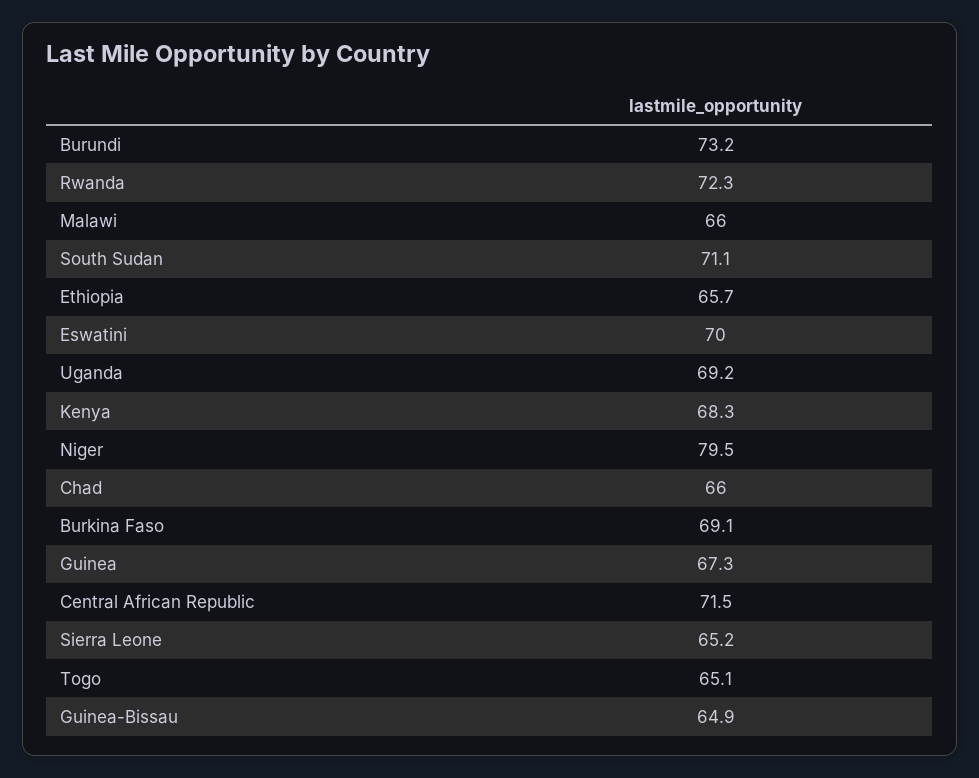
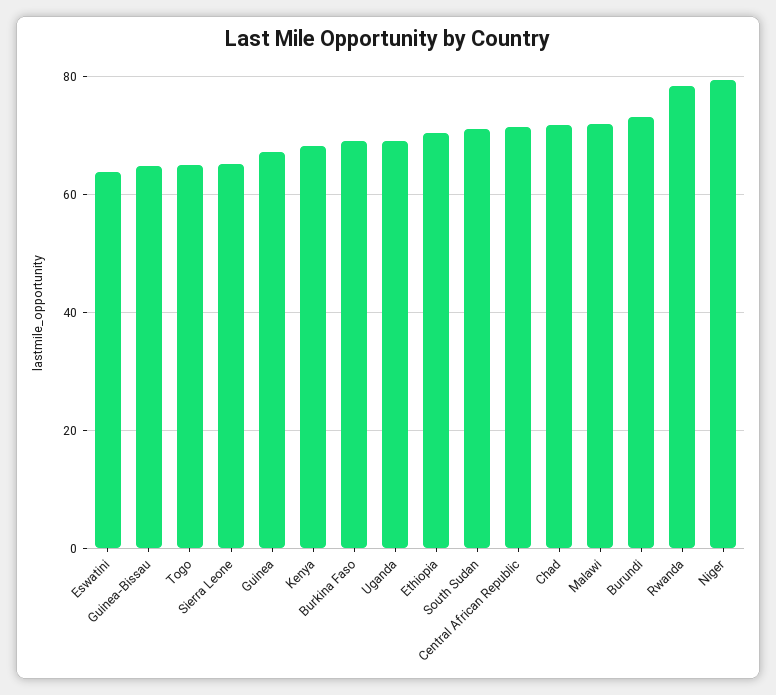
Rwanda: 72.3 -> 78
Malawi: 66 -> 72
Ethiopia: 65.7 -> 70
Eswatini: 70 -> 64
Chad: 66 -> 72

